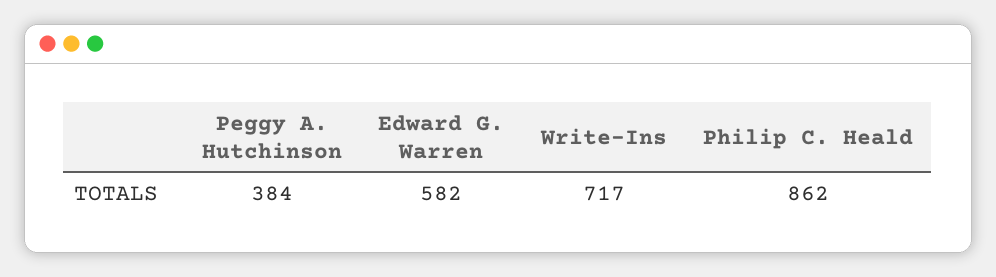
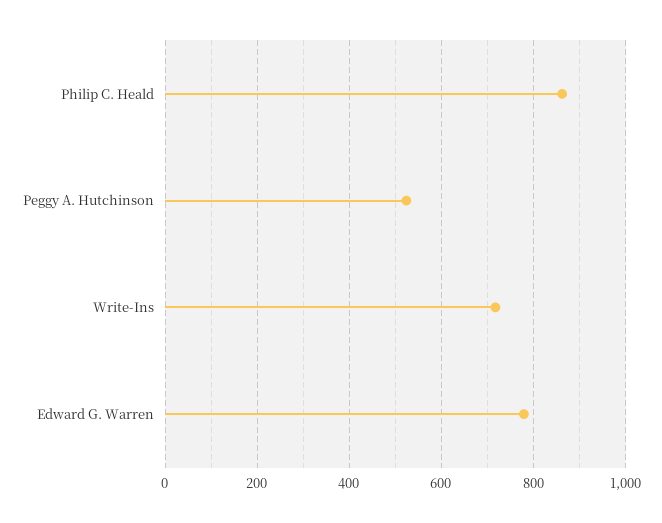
Peggy A. Hutchinson: 384 -> 520
Edward G. Warren: 582 -> 780

